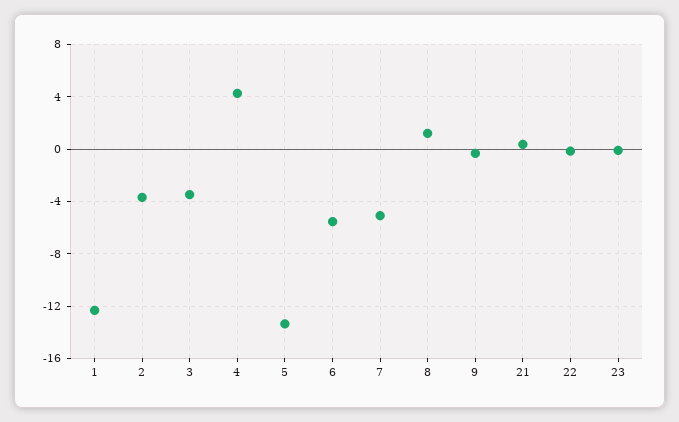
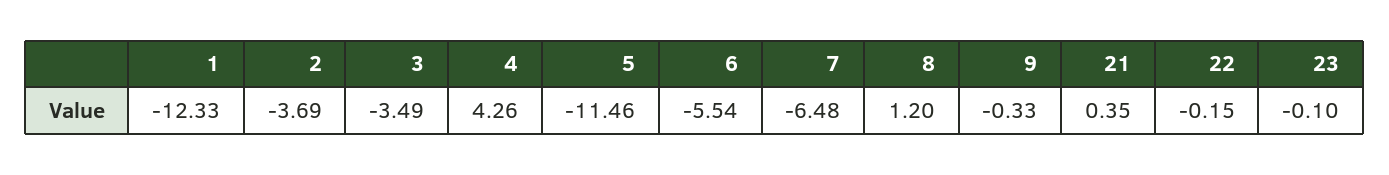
5: -13.5 -> -11.46
7: -5 -> -6.48

